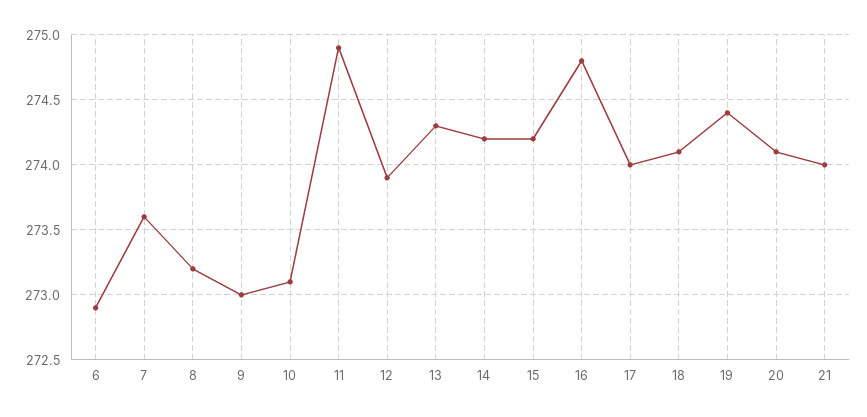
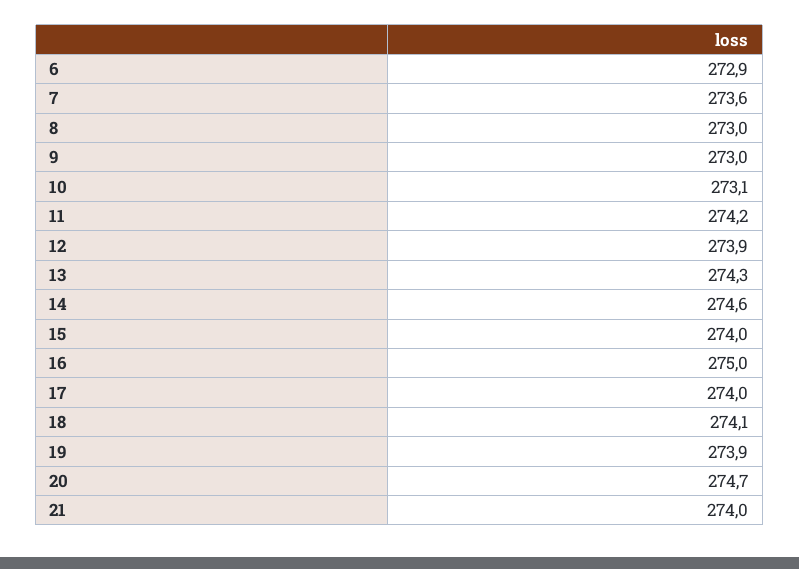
8: 273.2 -> 273
11: 274.9 -> 274.2
14: 274.2 -> 274.6
15: 274.2 -> 274
16: 274.8 -> 275
19: 274.4 -> 273.9
20: 274.1 -> 274.7

